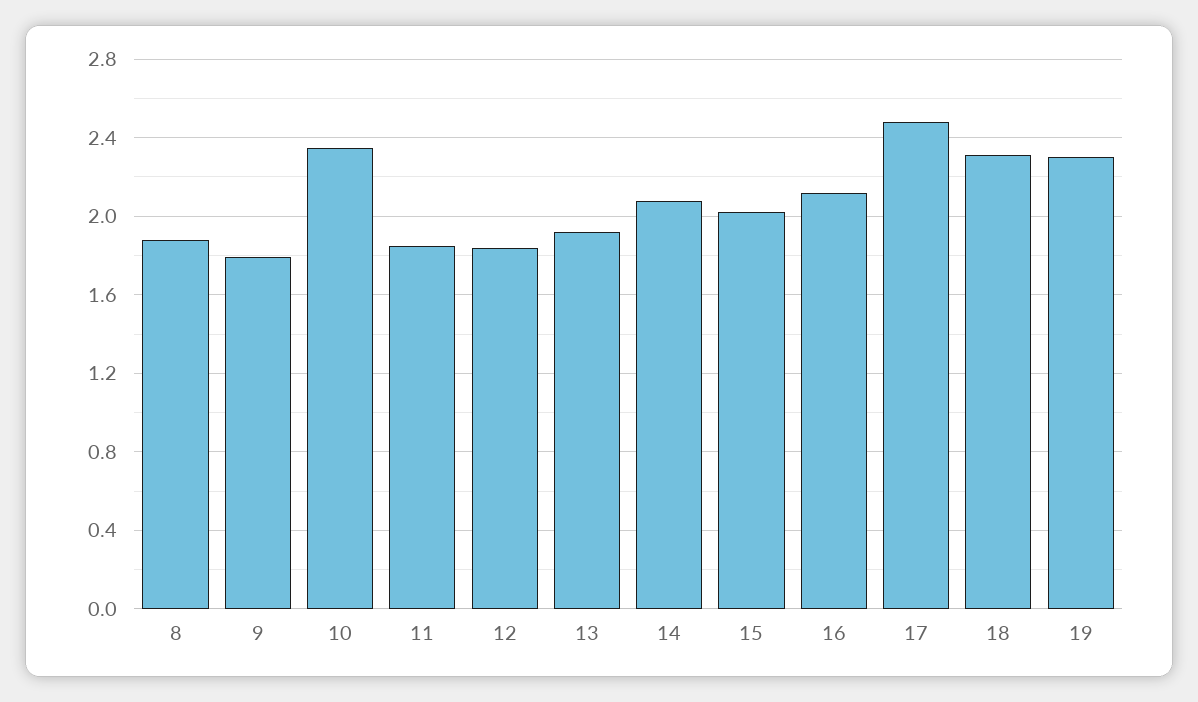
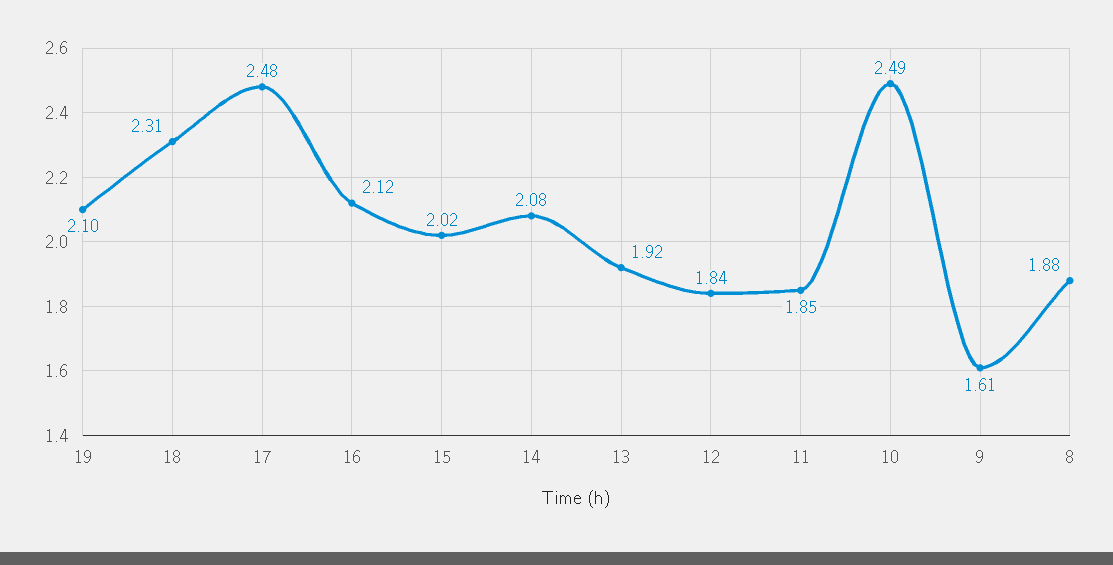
9: 1.8 -> 1.61
10: 2.35 -> 2.49
19: 2.3 -> 2.1

